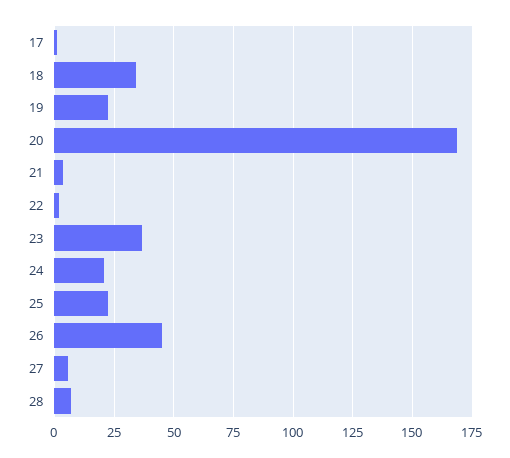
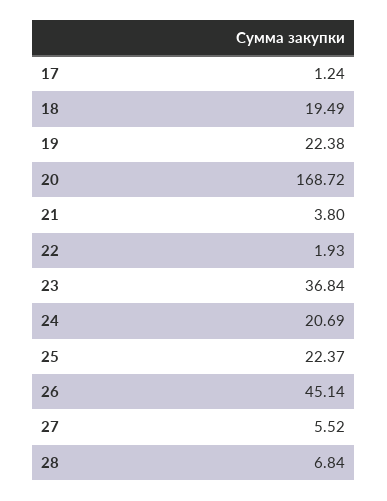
18: 35 -> 19.49

